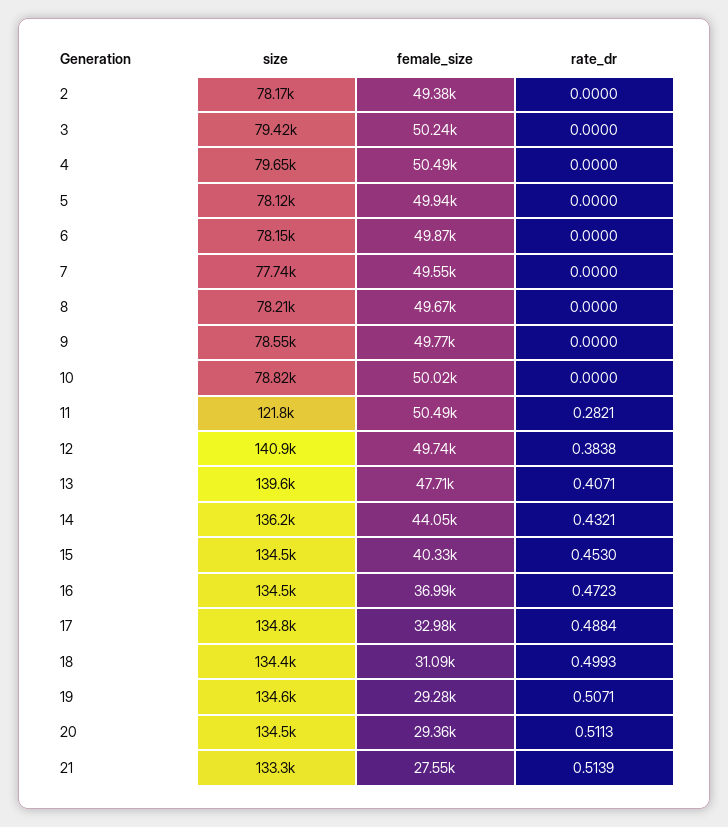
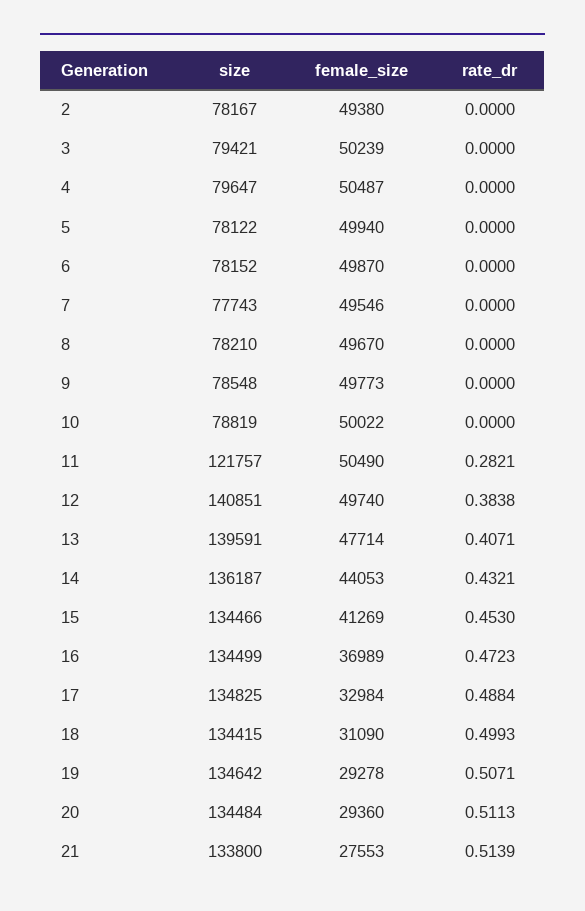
female_size, 15: 40330 -> 41269
size, 21: 133300 -> 133800

